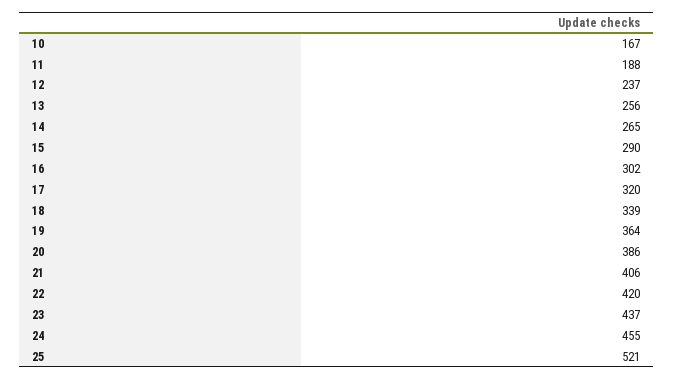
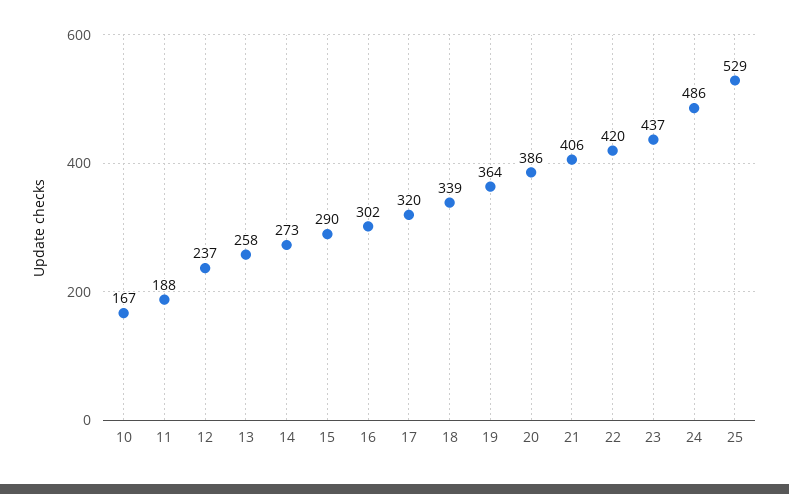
13: 256 -> 258
14: 265 -> 273
24: 455 -> 486
25: 521 -> 529

